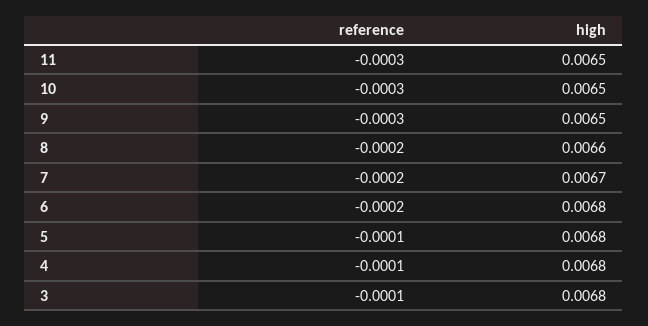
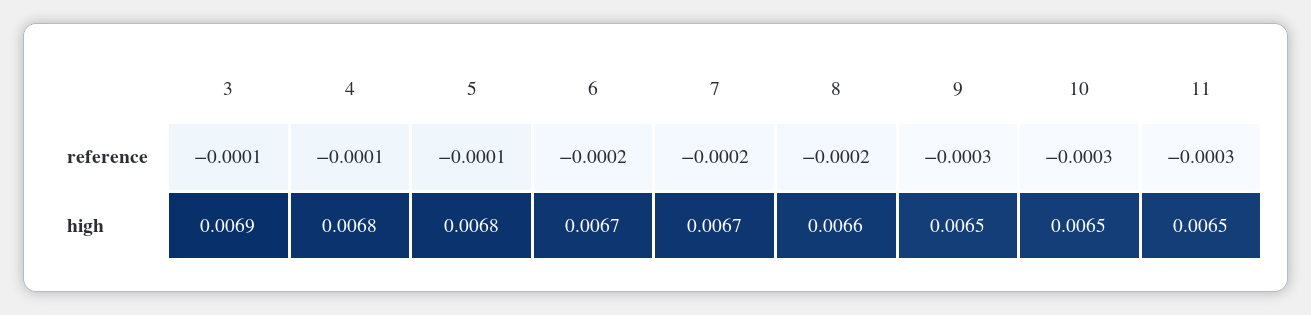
high, 6: 0.0068 -> 0.0067
high, 3: 0.0068 -> 0.0069

